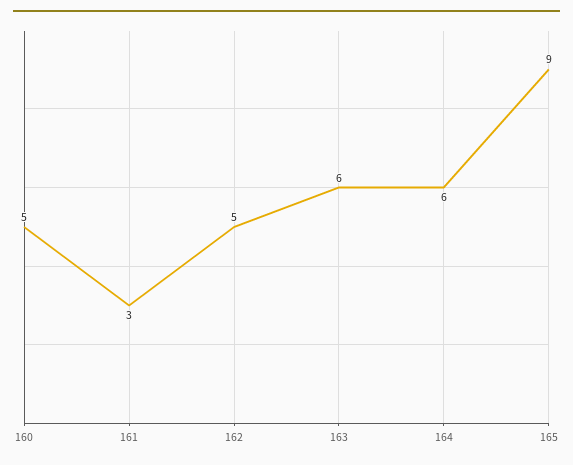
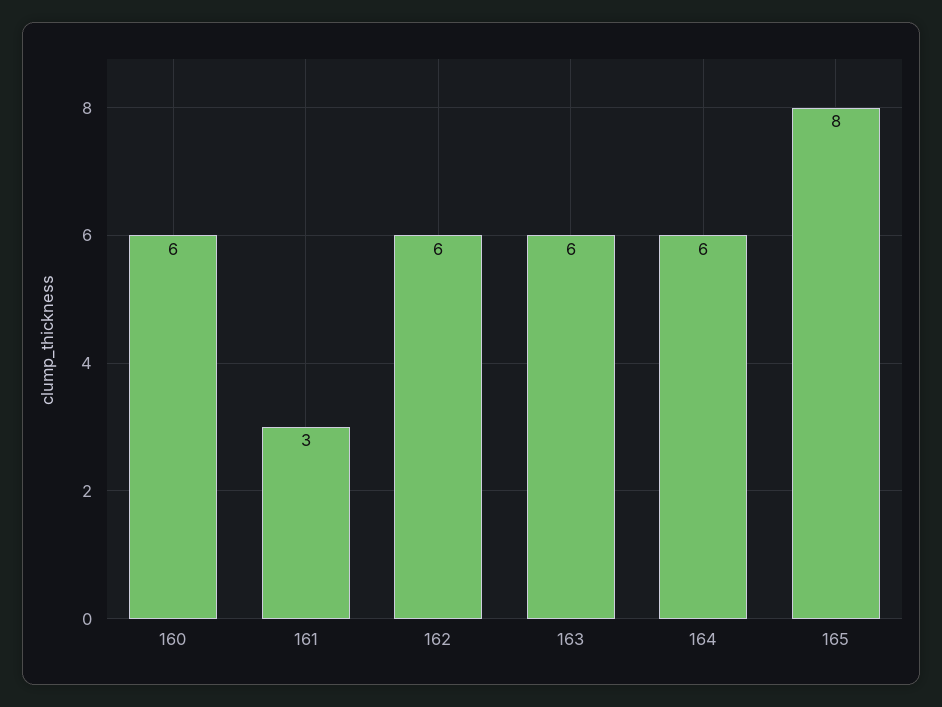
160: 5 -> 6
162: 5 -> 6
165: 9 -> 8

